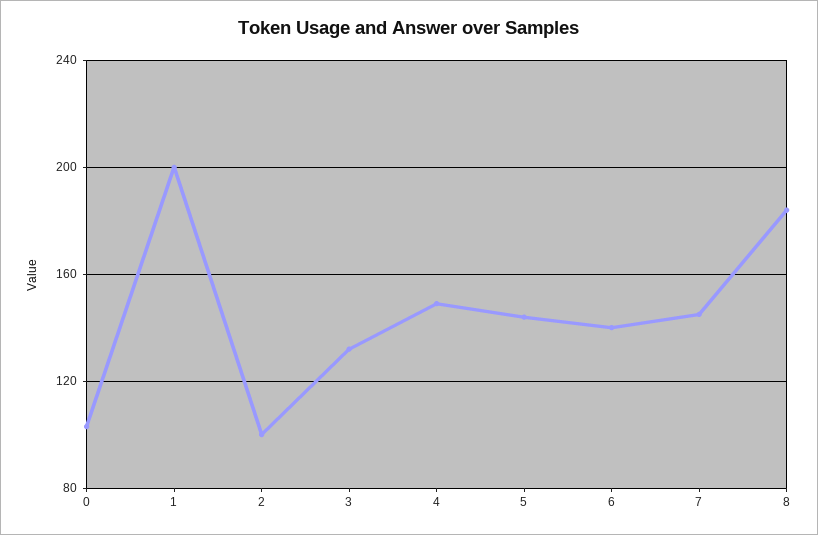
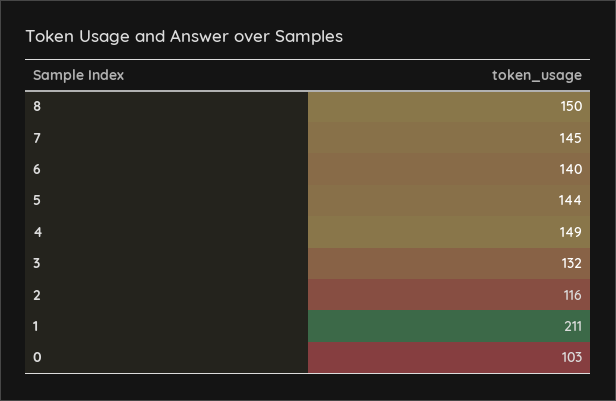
1: 200 -> 211
2: 100 -> 116
8: 185 -> 150

